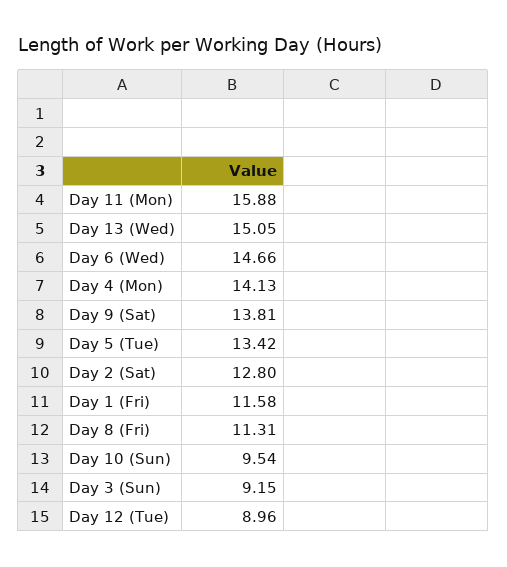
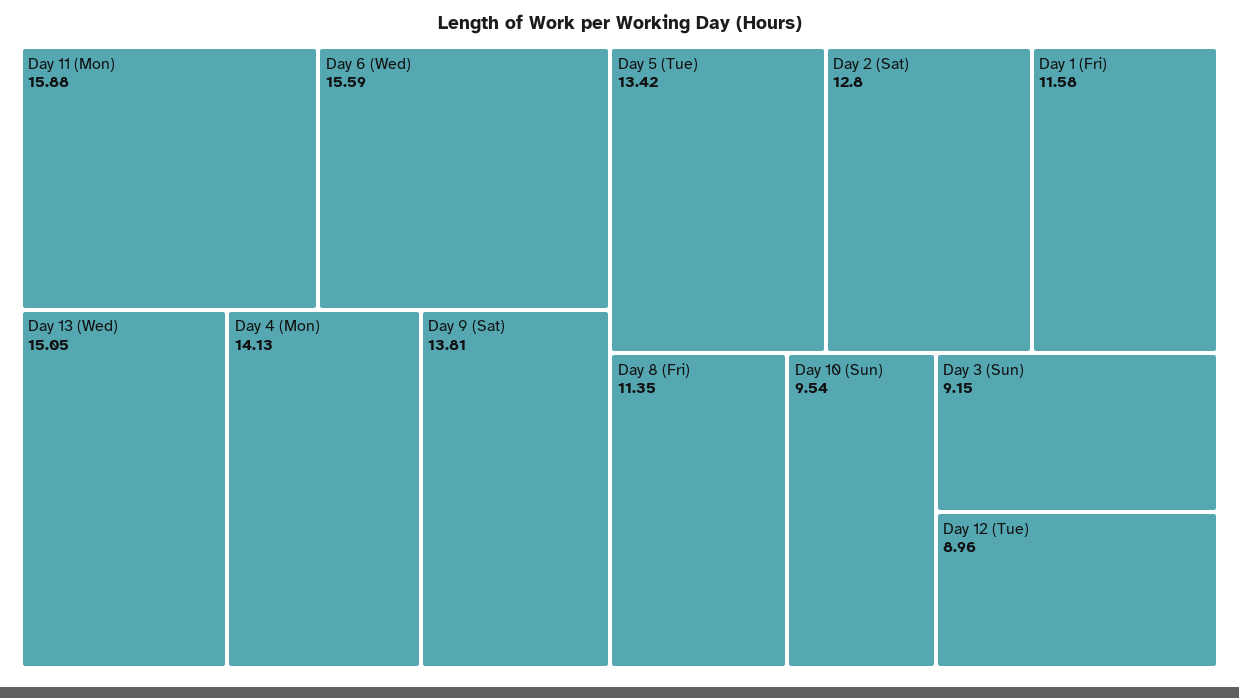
Day 6 (Wed): 14.66 -> 15.59
Day 8 (Fri): 11.31 -> 11.35

